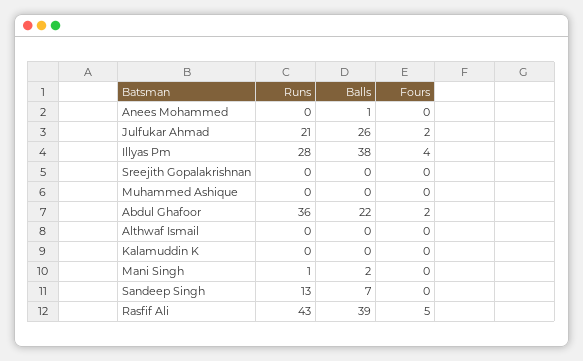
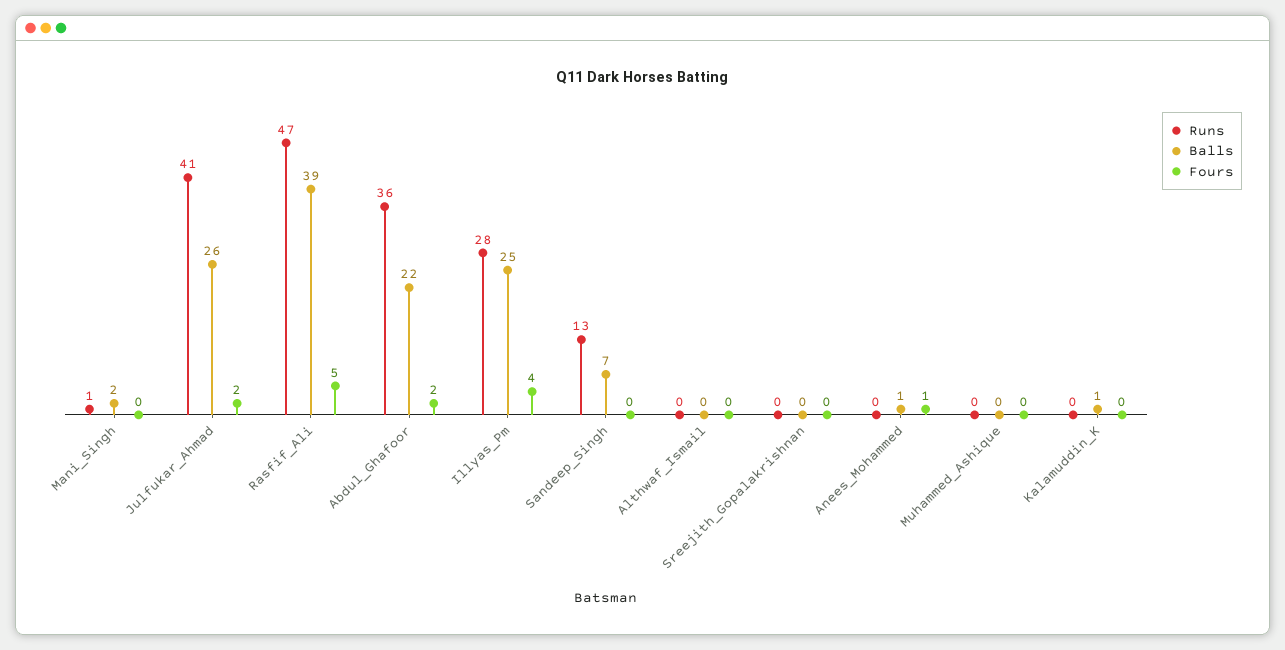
Fours, Anees Mohammed: 0 -> 1
Runs, Julfukar Ahmad: 21 -> 41
Balls, Illyas Pm: 38 -> 25
Balls, Kalamuddin K: 0 -> 1
Runs, Rasfif Ali: 43 -> 47

